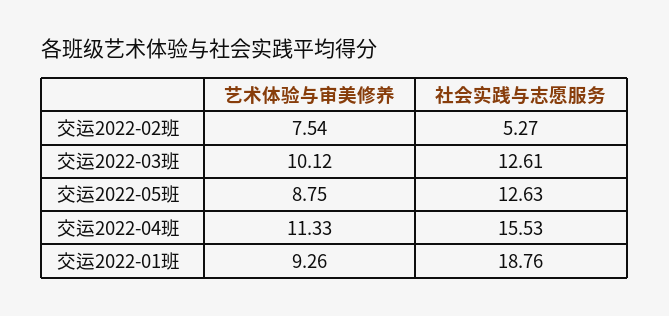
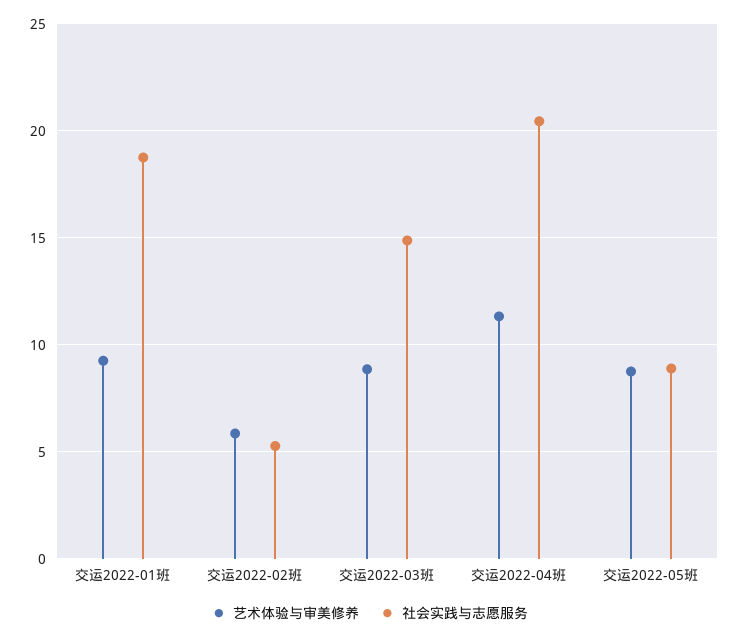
艺术体验与审美修养, 交运2022-02班: 7.54 -> 6
艺术体验与审美修养, 交运2022-03班: 10.12 -> 9
社会实践与志愿服务, 交运2022-03班: 12.61 -> 15
社会实践与志愿服务, 交运2022-05班: 12.63 -> 9
社会实践与志愿服务, 交运2022-04班: 15.53 -> 20.5

